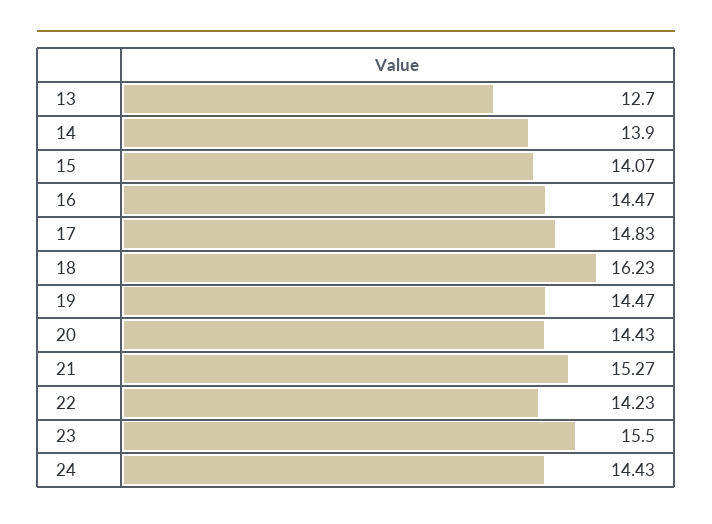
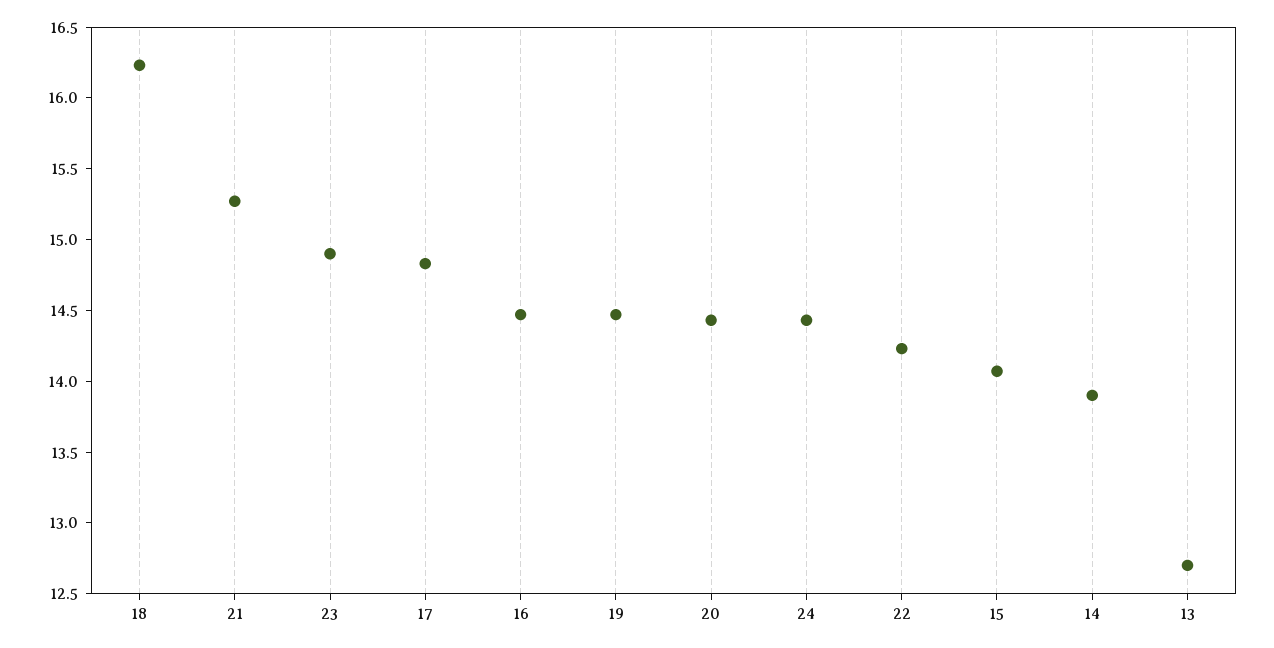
23: 15.5 -> 14.9

